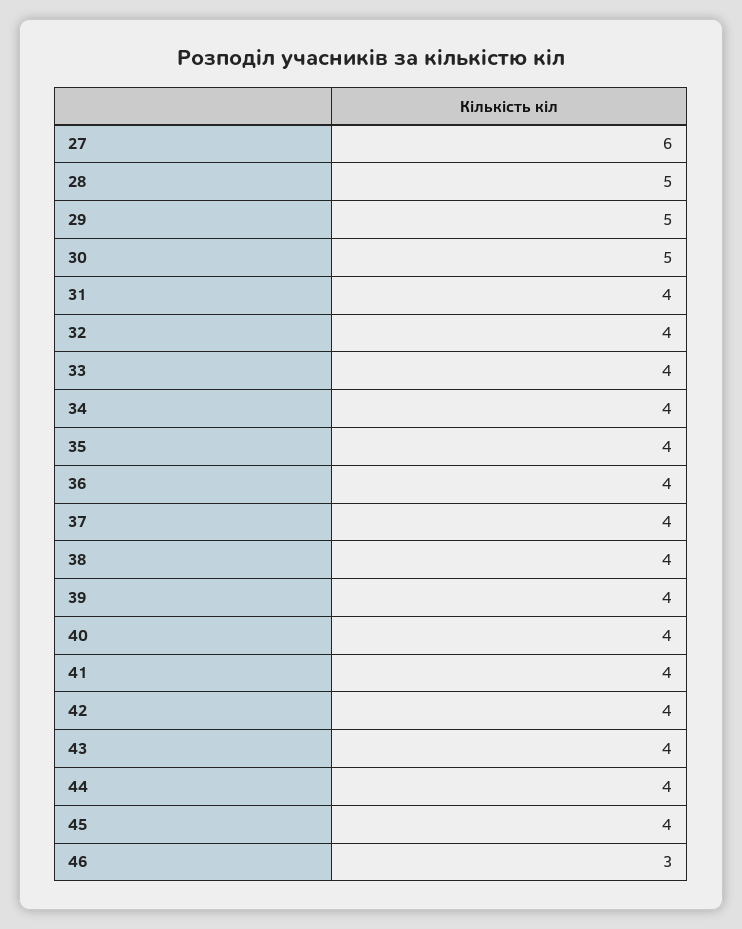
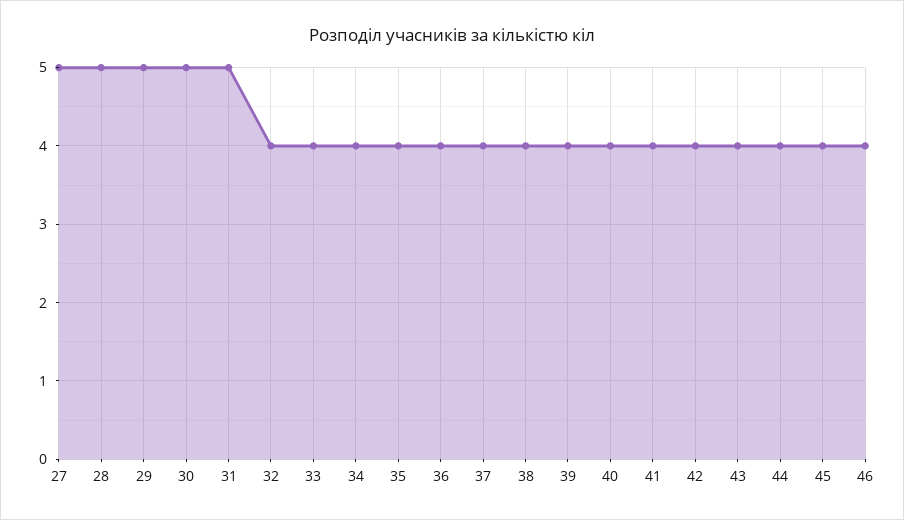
27: 6 -> 5
31: 4 -> 5
46: 3 -> 4

